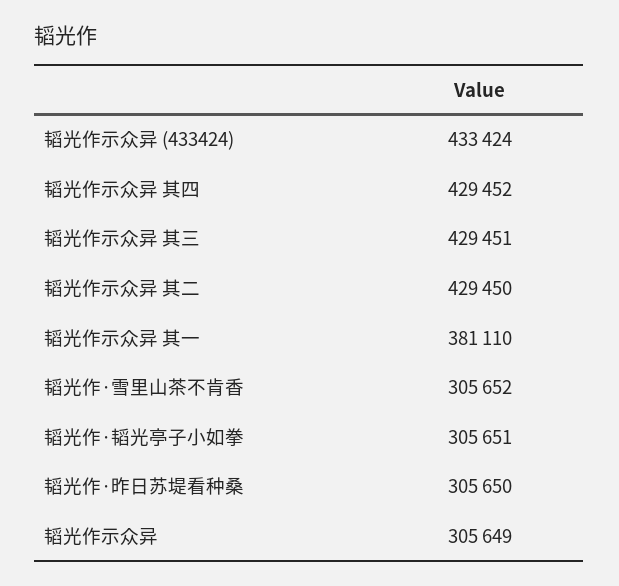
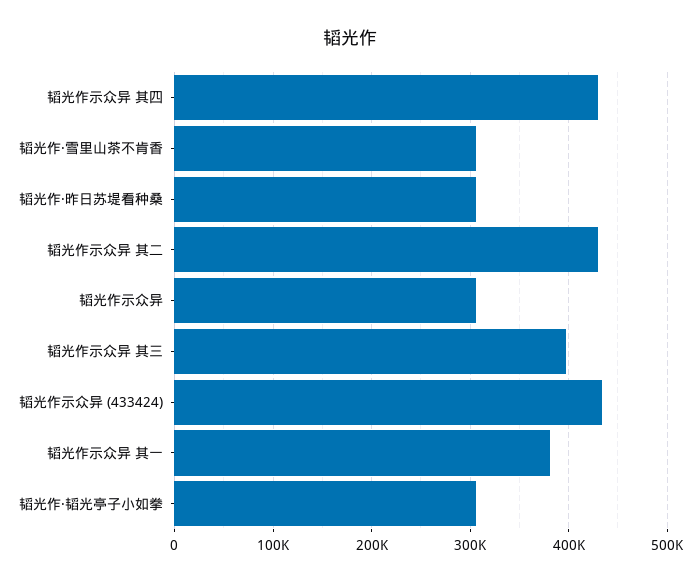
韬光作示众异 其三: 429451 -> 400000

